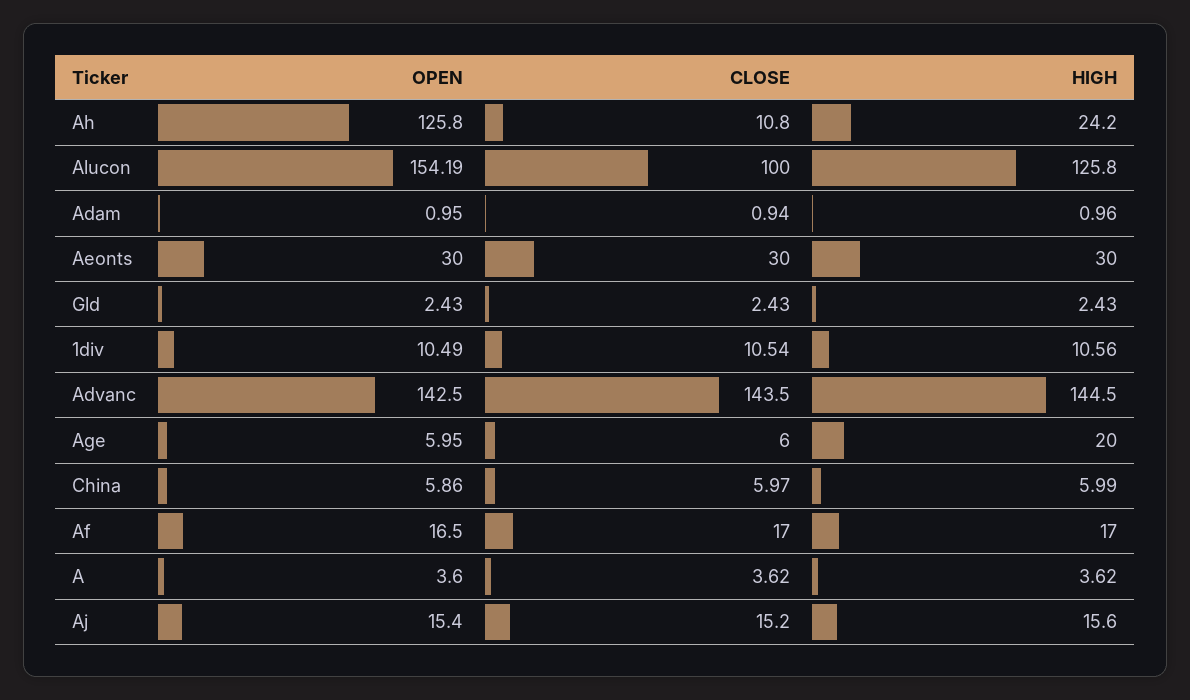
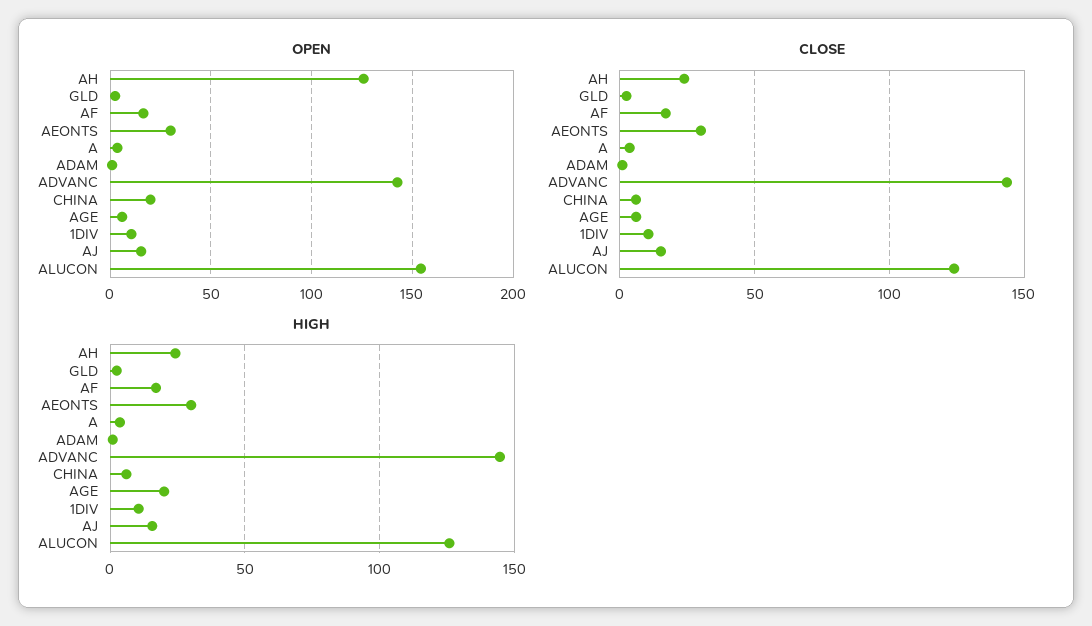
CLOSE, Ah: 10.8 -> 25
CLOSE, Alucon: 100 -> 125
OPEN, China: 5.86 -> 20

